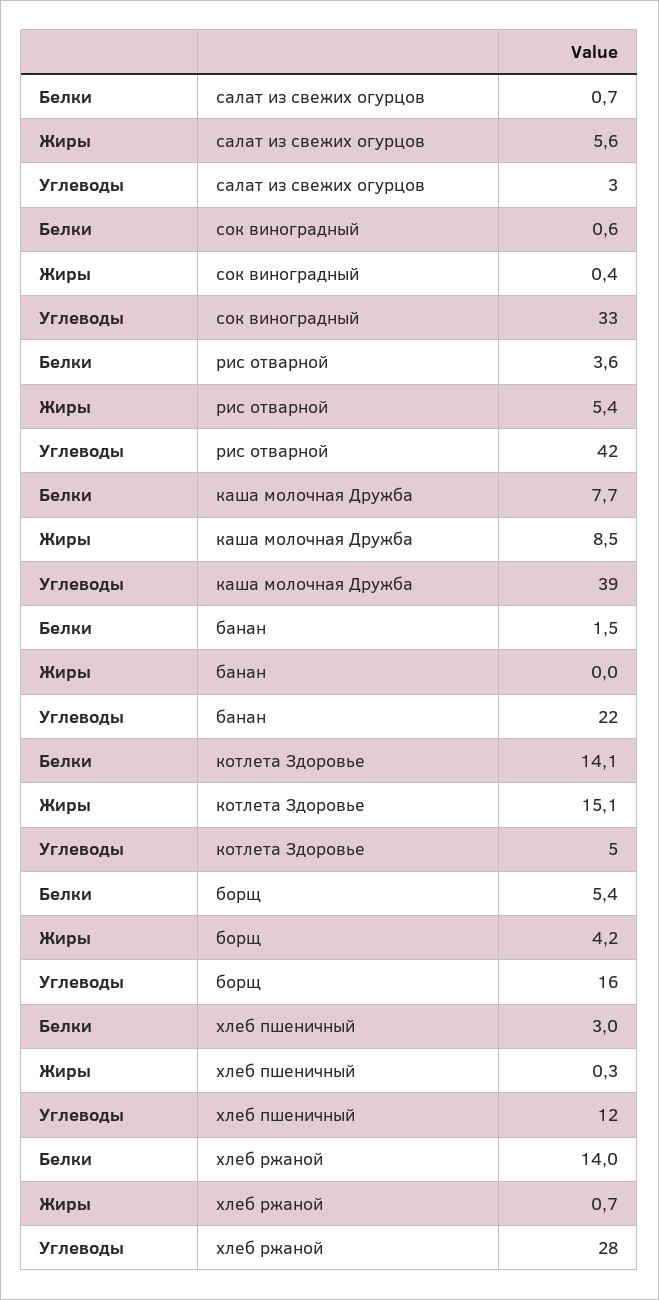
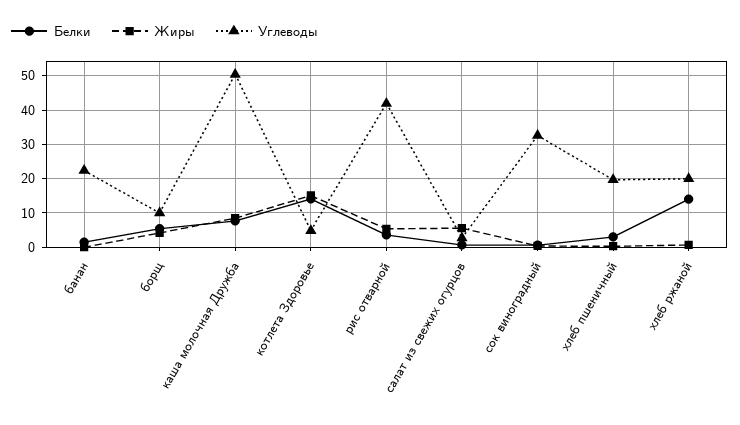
Углеводы, каша молочная Дружба: 39 -> 50
Углеводы, борщ: 16 -> 10
Углеводы, хлеб пшеничный: 12 -> 20
Углеводы, хлеб ржаной: 28 -> 20

